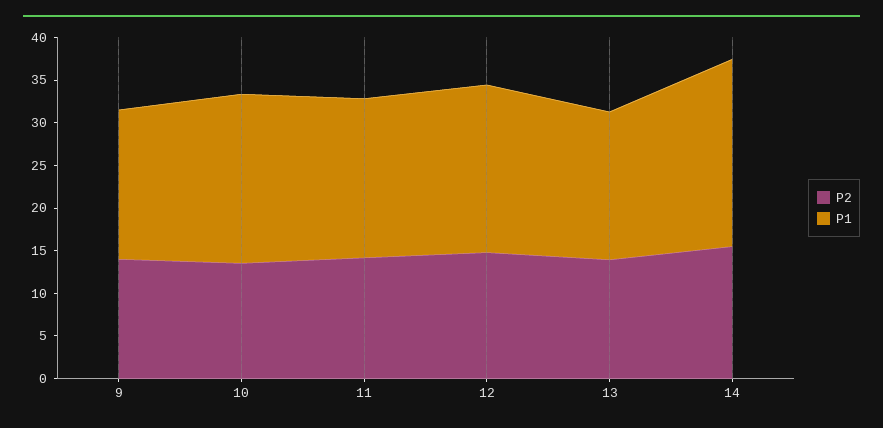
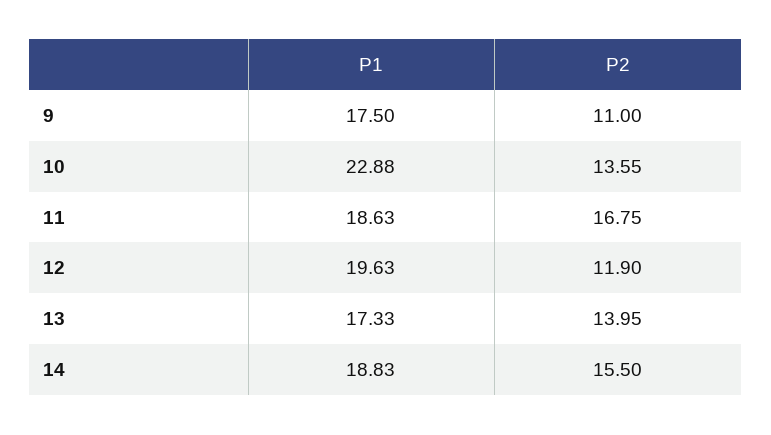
P2, 9: 14 -> 11
P1, 10: 20 -> 22.88
P2, 11: 14 -> 16.75
P2, 12: 15 -> 11.9
P1, 14: 22 -> 18.83

